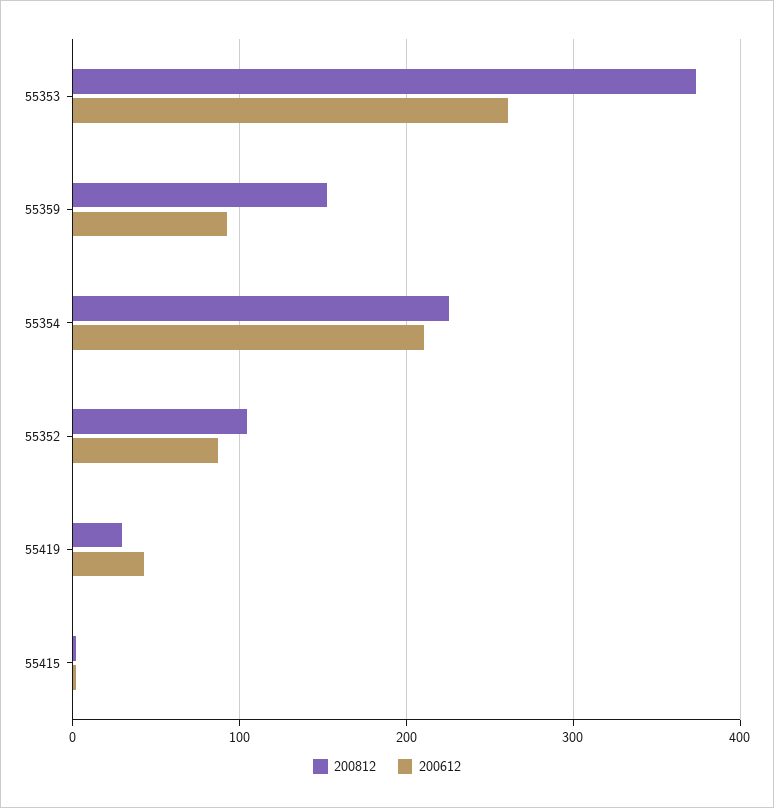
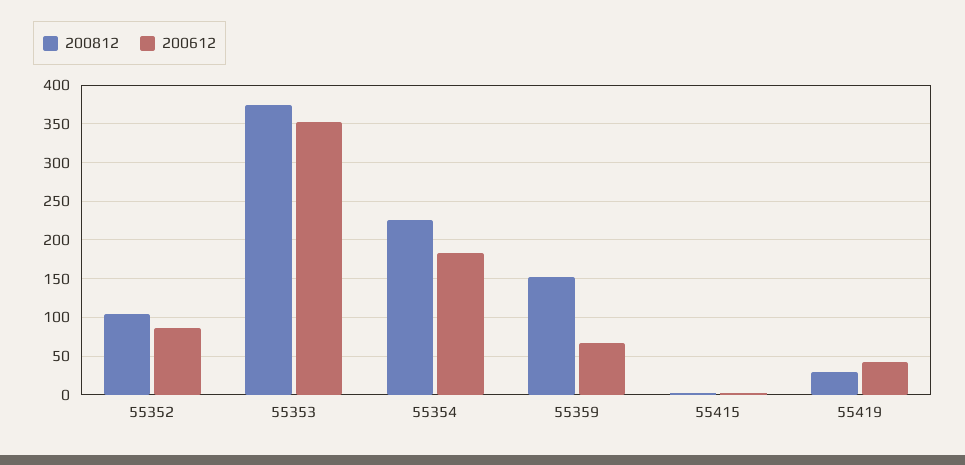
200612, 55353: 260 -> 350
200612, 55359: 90 -> 70
200612, 55354: 210 -> 180

